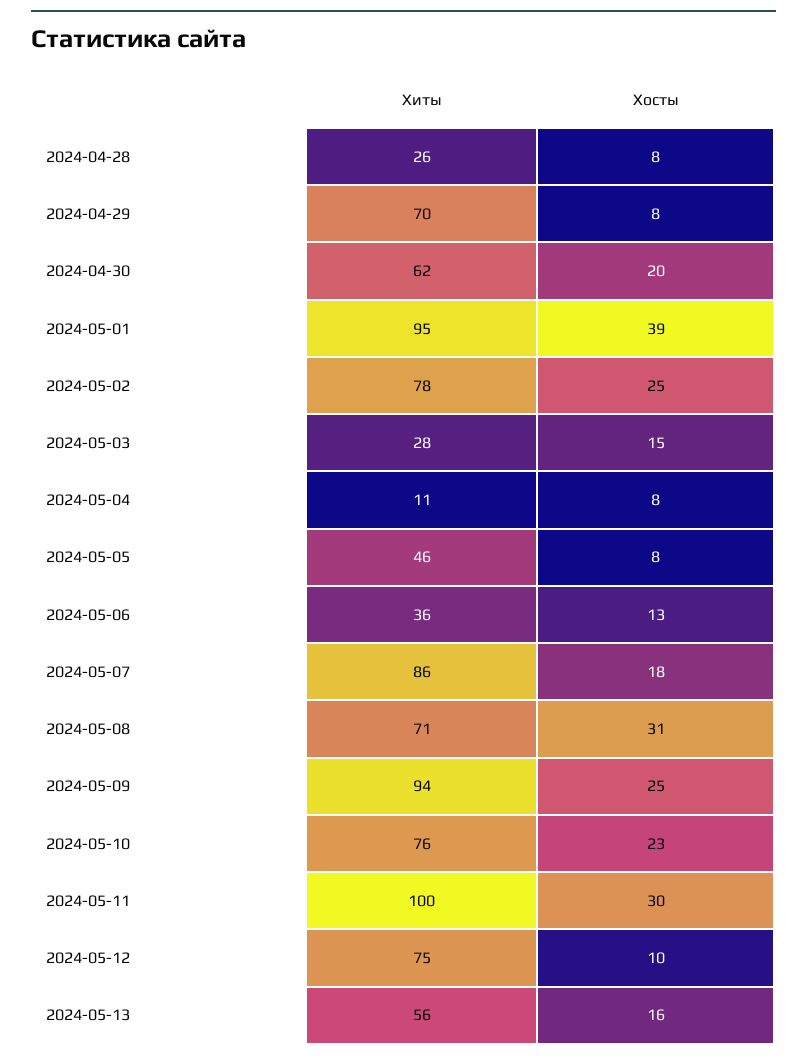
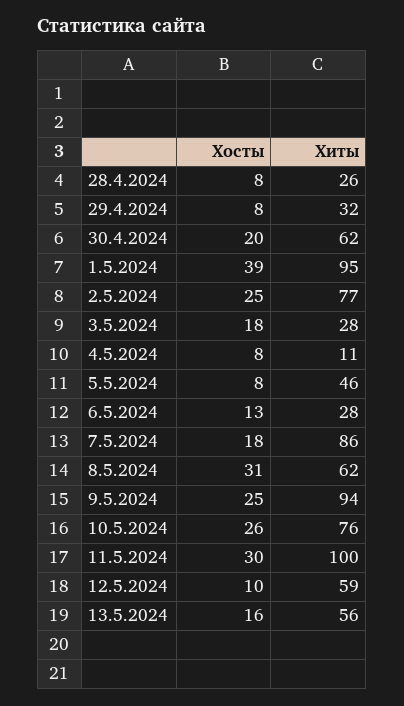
Хиты, 2024-04-29: 70 -> 32
Хиты, 2024-05-02: 78 -> 77
Хосты, 2024-05-03: 15 -> 18
Хиты, 2024-05-06: 36 -> 28
Хиты, 2024-05-08: 71 -> 62
Хосты, 2024-05-10: 23 -> 26
Хиты, 2024-05-12: 75 -> 59

